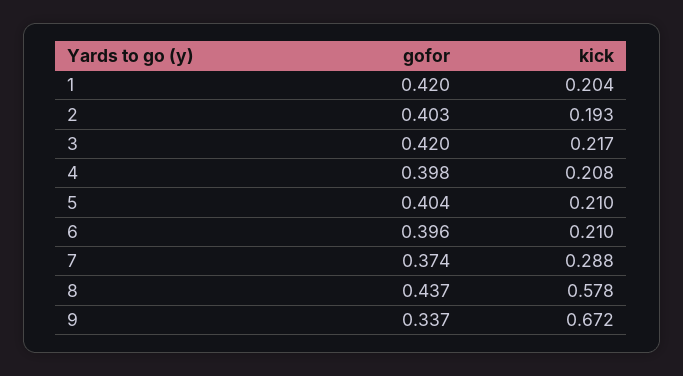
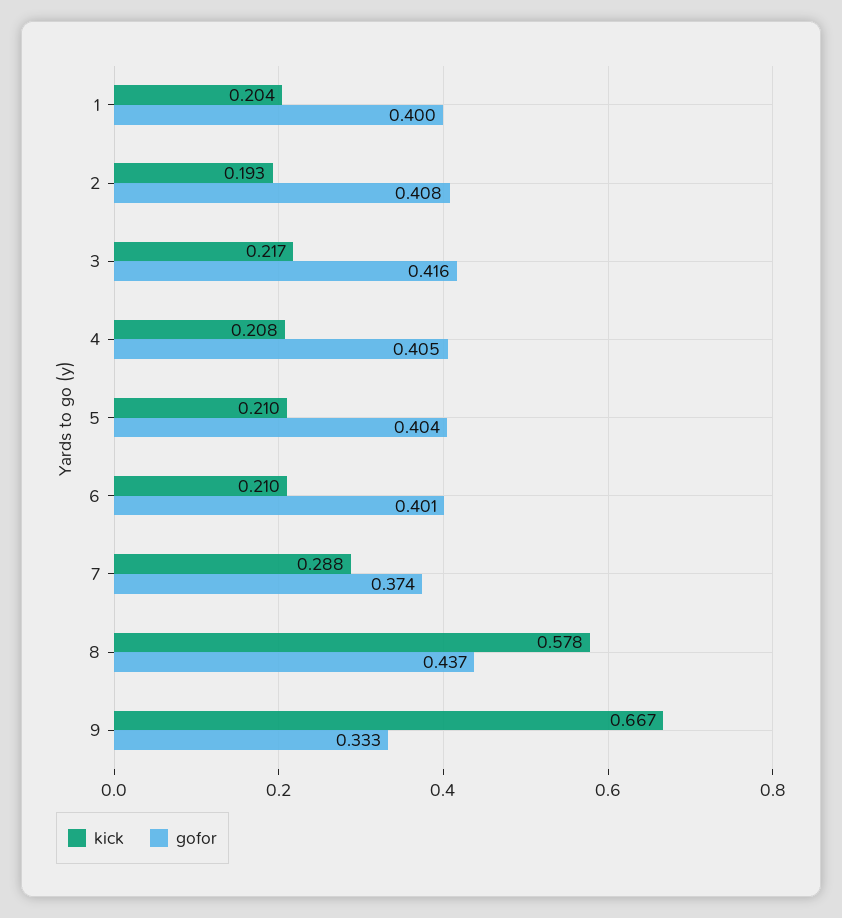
gofor, 1: 0.42 -> 0.4
gofor, 2: 0.403 -> 0.408
gofor, 3: 0.42 -> 0.416
gofor, 4: 0.398 -> 0.405
gofor, 6: 0.396 -> 0.401
gofor, 9: 0.337 -> 0.333
kick, 9: 0.672 -> 0.667

